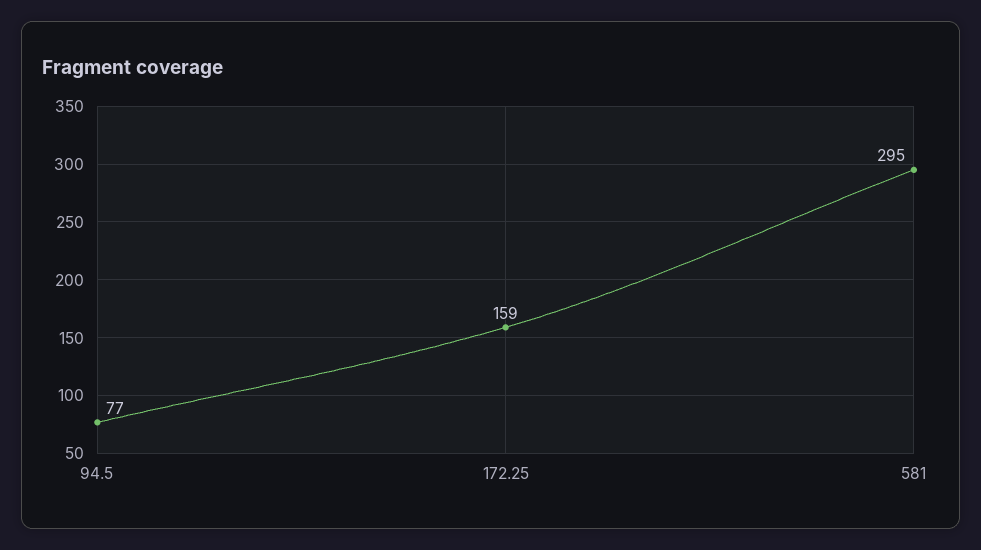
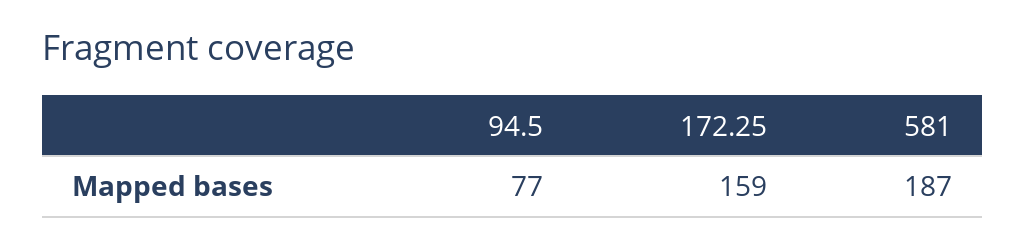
581: 295 -> 187

